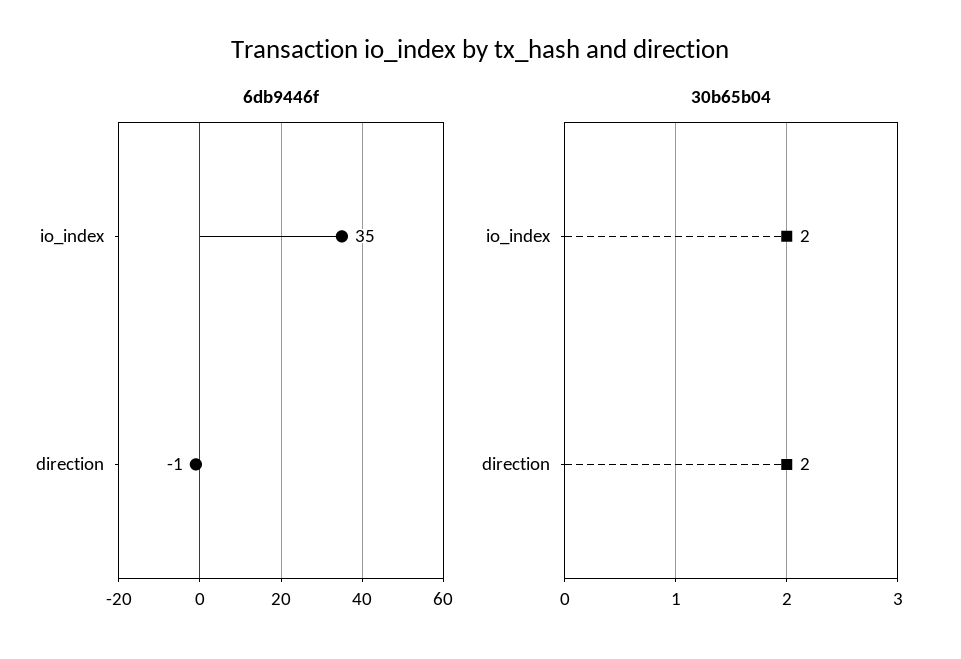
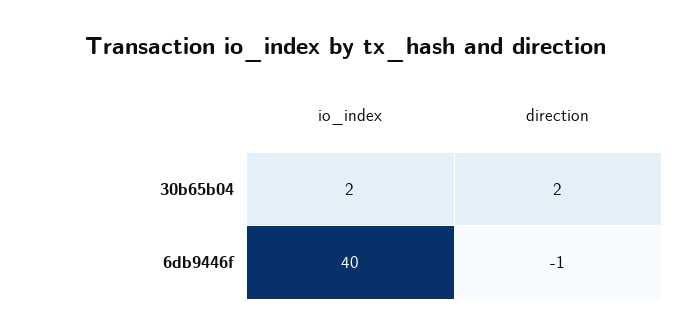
6db9446f, io_index: 35 -> 40

